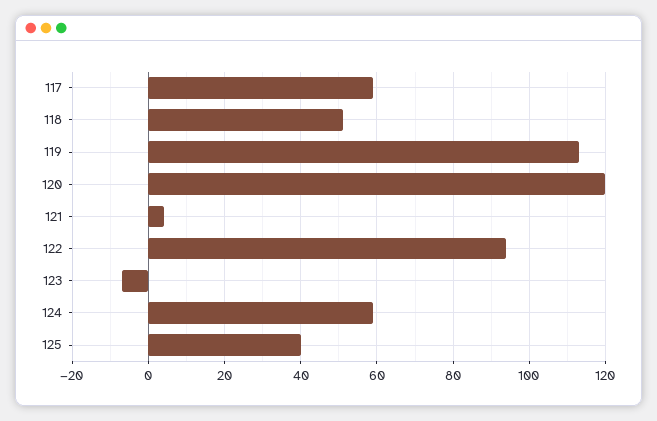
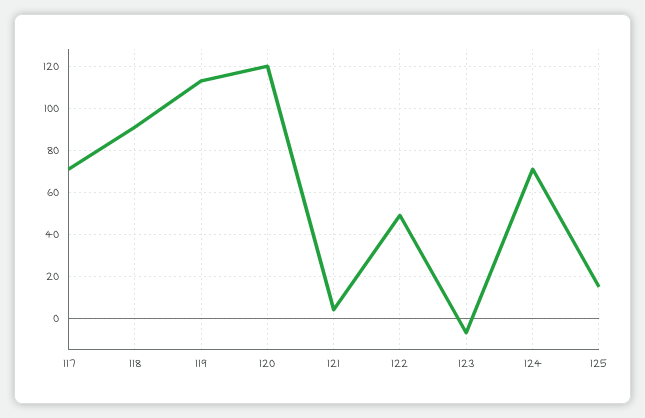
117: 60 -> 70
118: 50 -> 90
122: 95 -> 50
124: 60 -> 70
125: 40 -> 15

